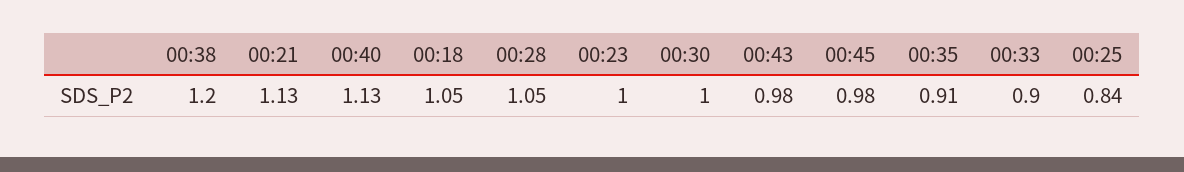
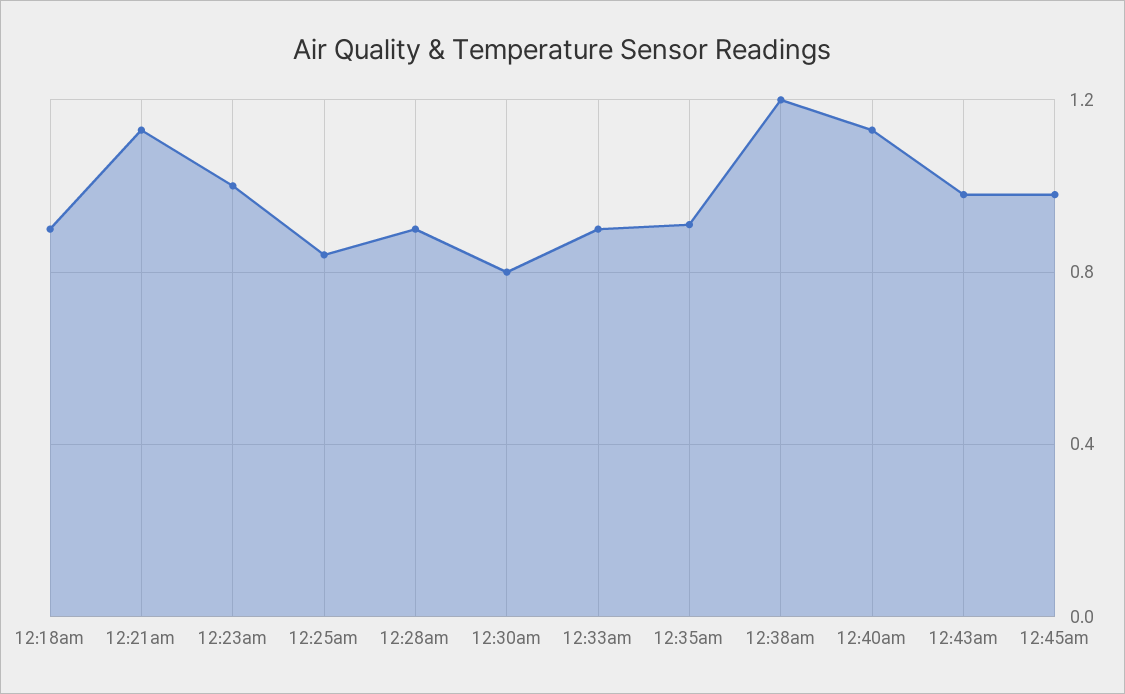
00:18: 1.05 -> 0.9
00:28: 1.05 -> 0.9
00:30: 1 -> 0.8

